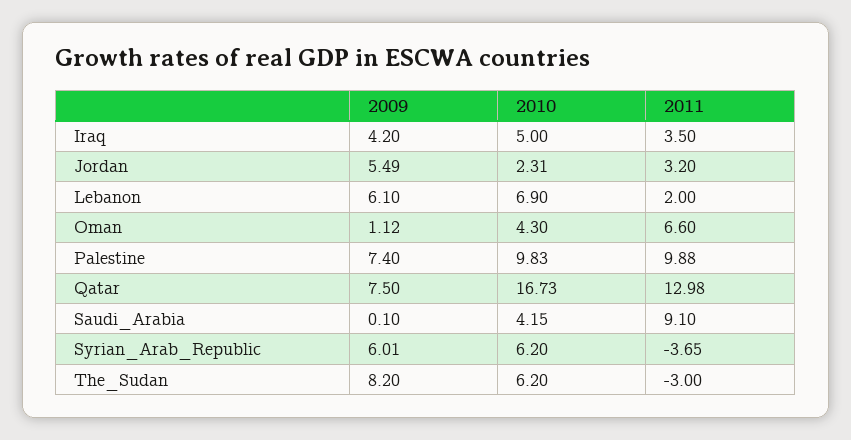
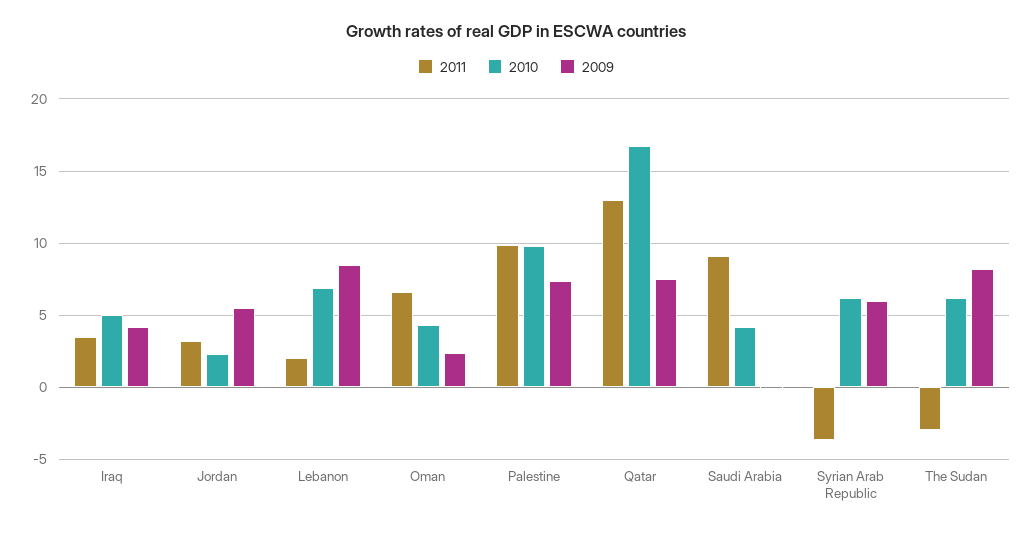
2009, Lebanon: 6.1 -> 8.5
2009, Oman: 1.12 -> 2.5

